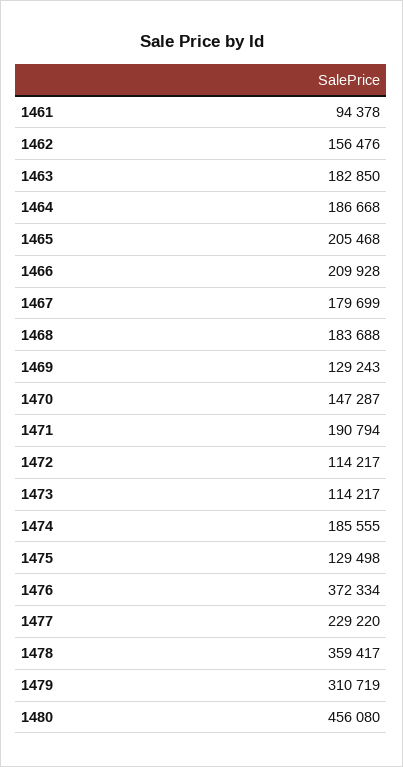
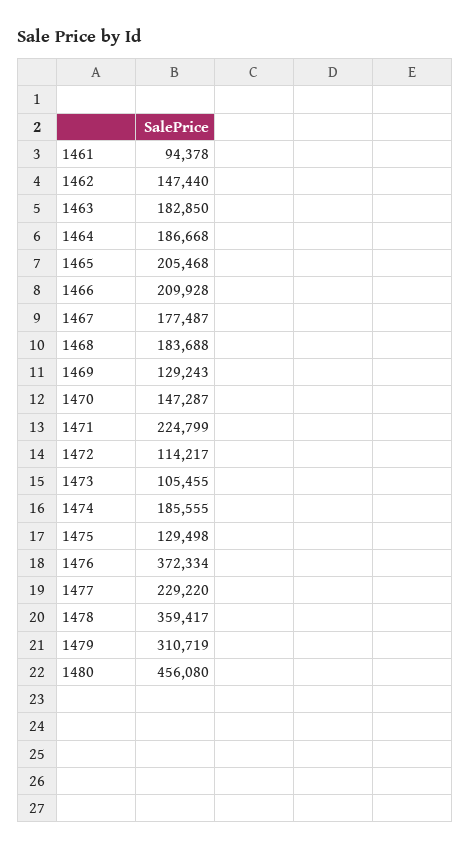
1462: 156476 -> 147440
1467: 179699 -> 177487
1471: 190794 -> 224799
1473: 114217 -> 105455

